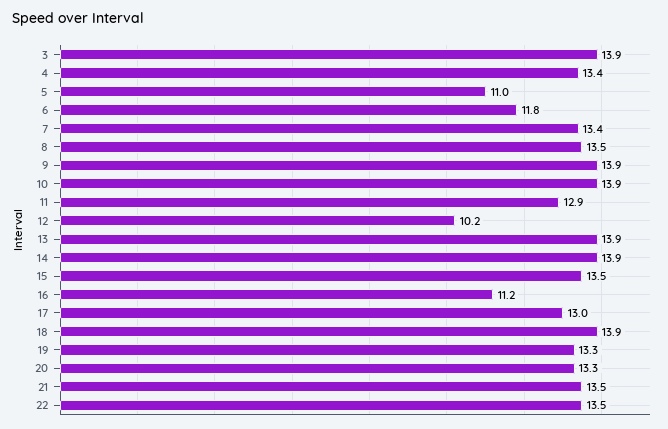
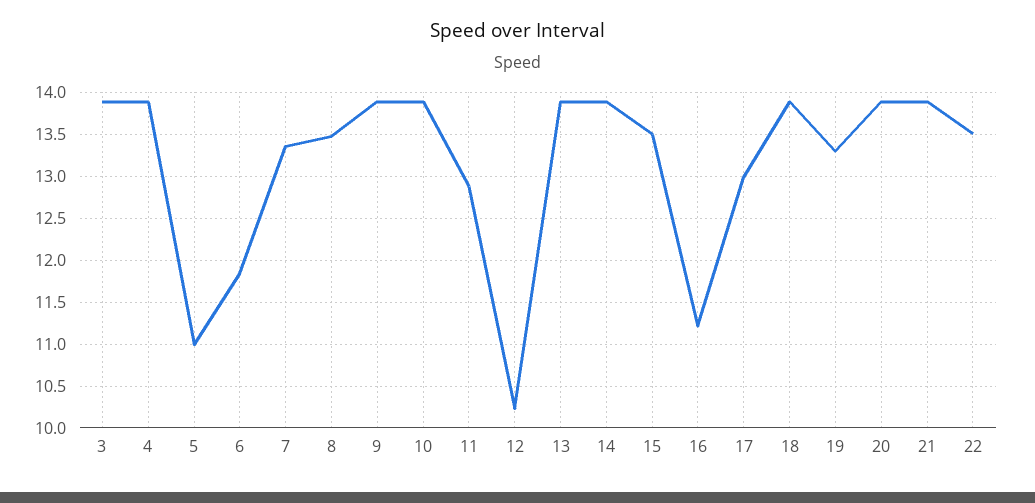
4: 13.4 -> 13.9
20: 13.3 -> 13.9
21: 13.5 -> 13.9

